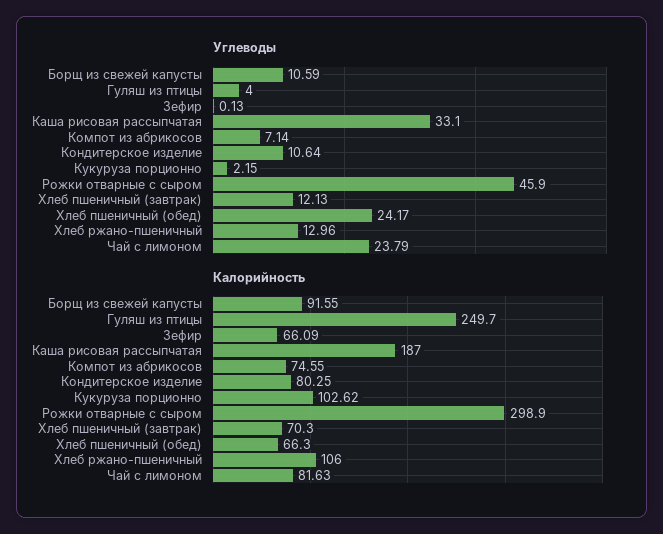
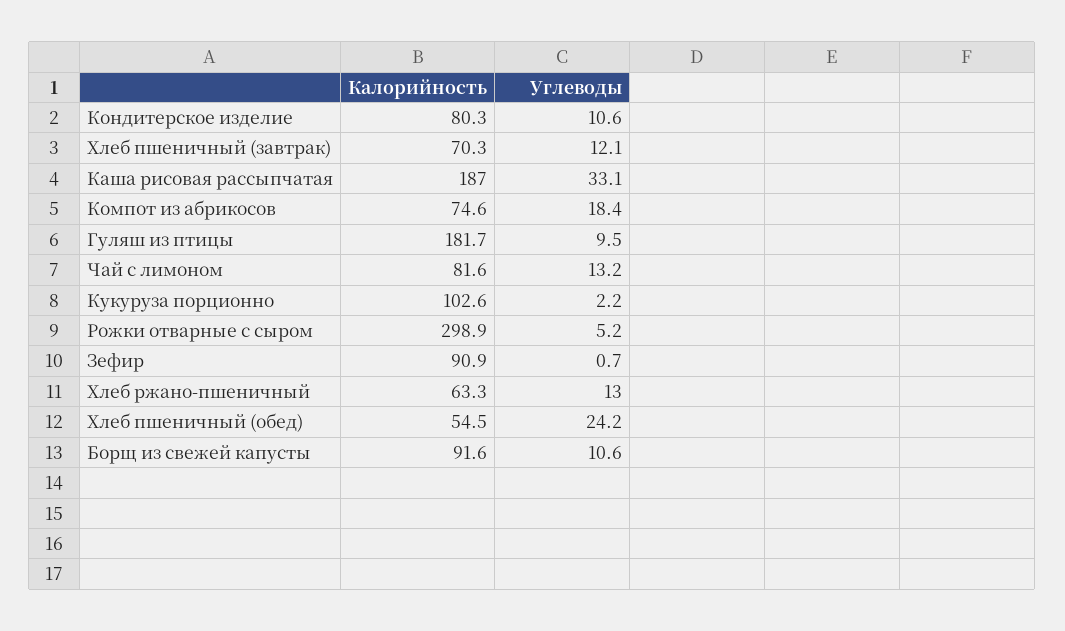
Углеводы, Гуляш из птицы: 4 -> 9.5
Углеводы, Зефир: 0.13 -> 0.7
Углеводы, Компот из абрикосов: 7.14 -> 18.4
Углеводы, Рожки отварные с сыром: 45.9 -> 5.2
Углеводы, Чай с лимоном: 23.79 -> 13.2
Калорийность, Гуляш из птицы: 249.7 -> 181.7
Калорийность, Зефир: 66.09 -> 90.9
Калорийность, Хлеб пшеничный (обед): 66.3 -> 54.5
Калорийность, Хлеб ржано-пшеничный: 106 -> 63.3

